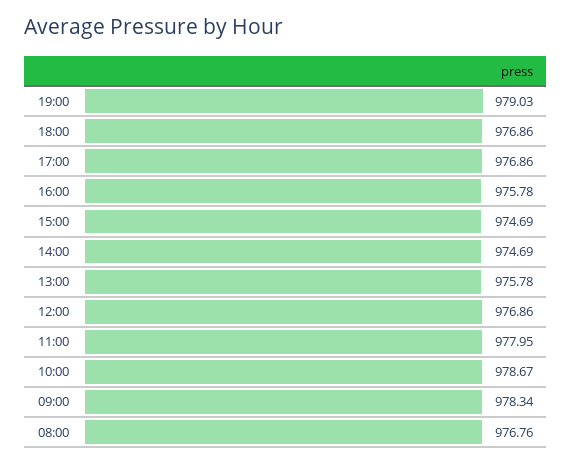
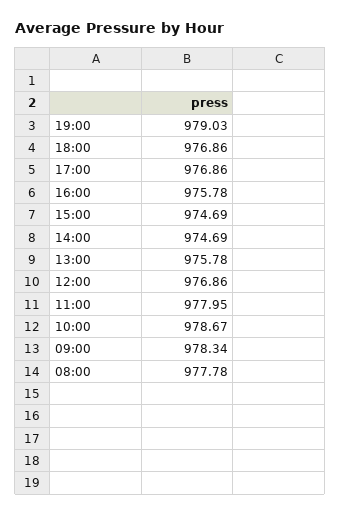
08:00: 976.76 -> 977.78

